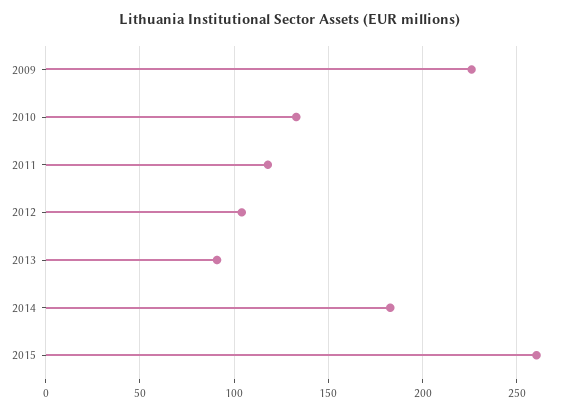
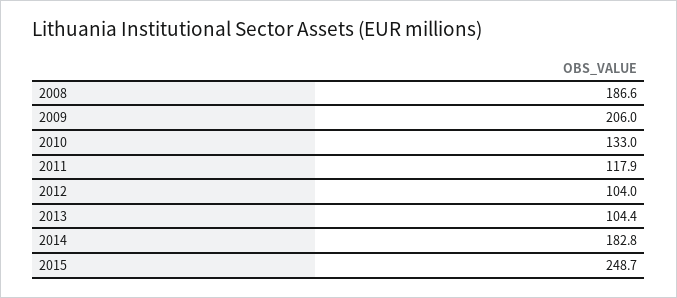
2009: 225 -> 206
2013: 90 -> 104.4
2015: 260 -> 248.7
2008: none -> 186.6

